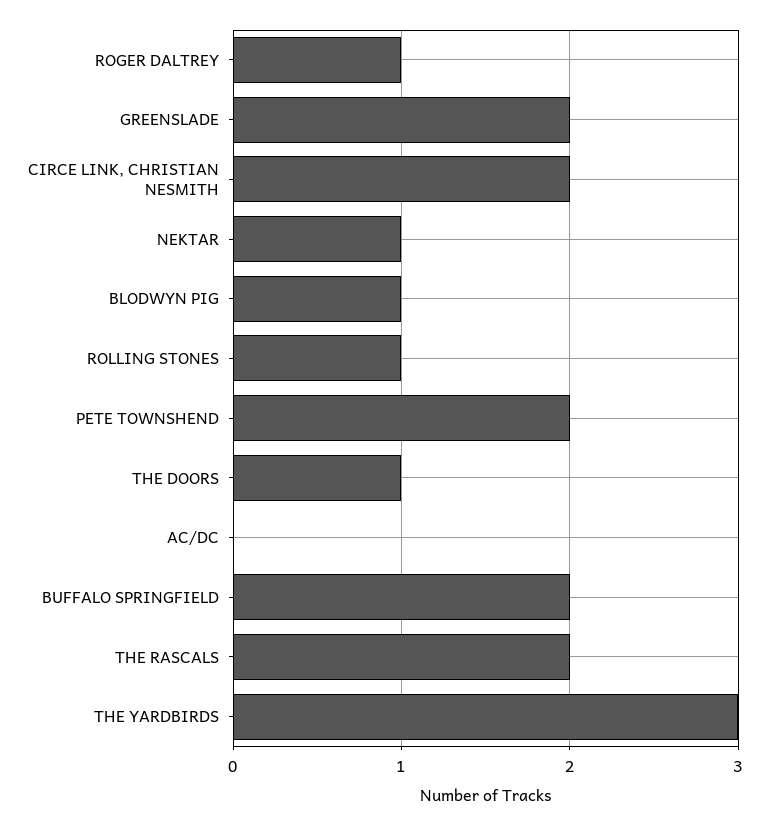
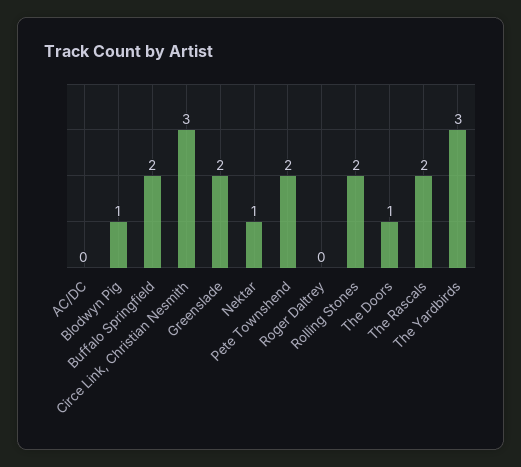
ROGER DALTREY: 1 -> 0
CIRCE LINK, CHRISTIAN NESMITH: 2 -> 3
ROLLING STONES: 1 -> 2

